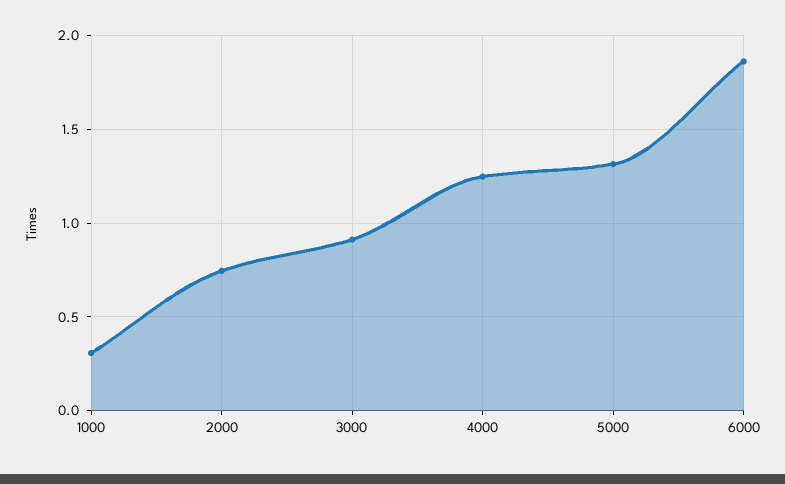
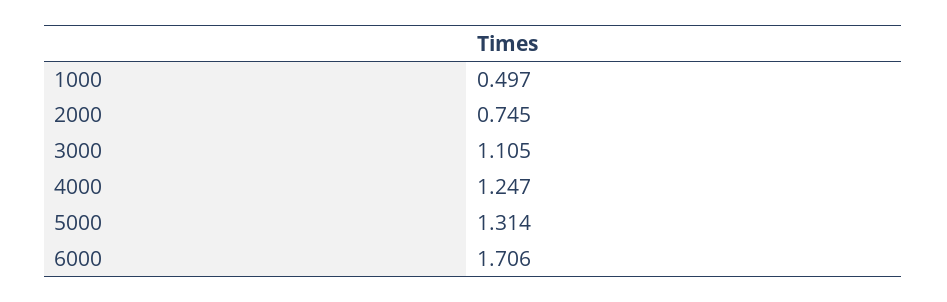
1000: 0.3 -> 0.497
3000: 0.9 -> 1.105
6000: 1.85 -> 1.706

